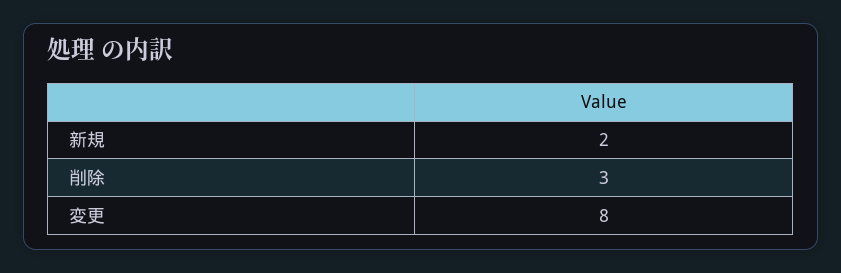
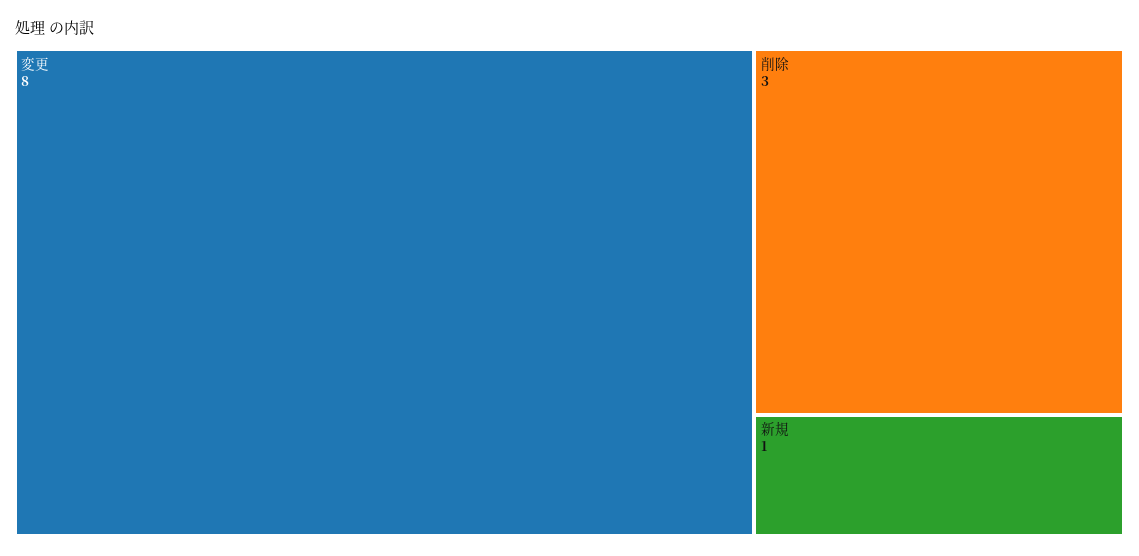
新規: 2 -> 1

